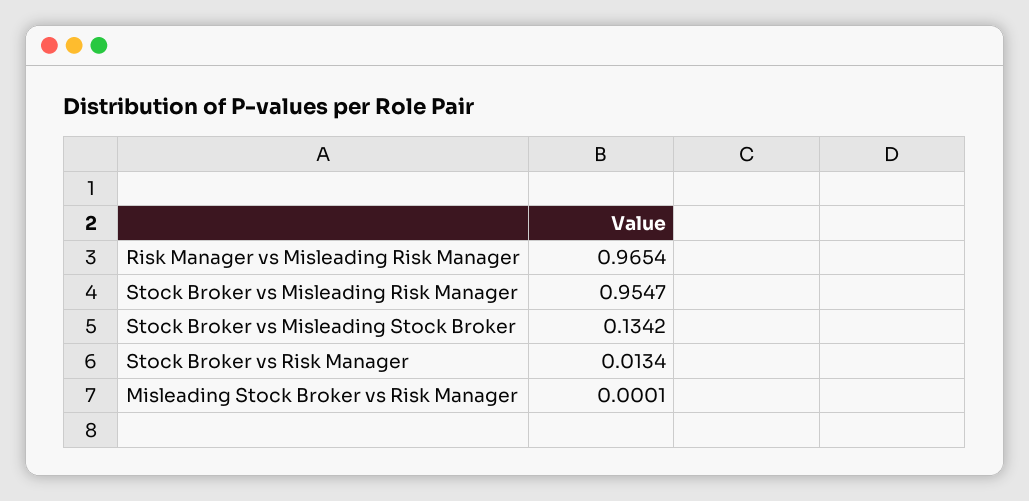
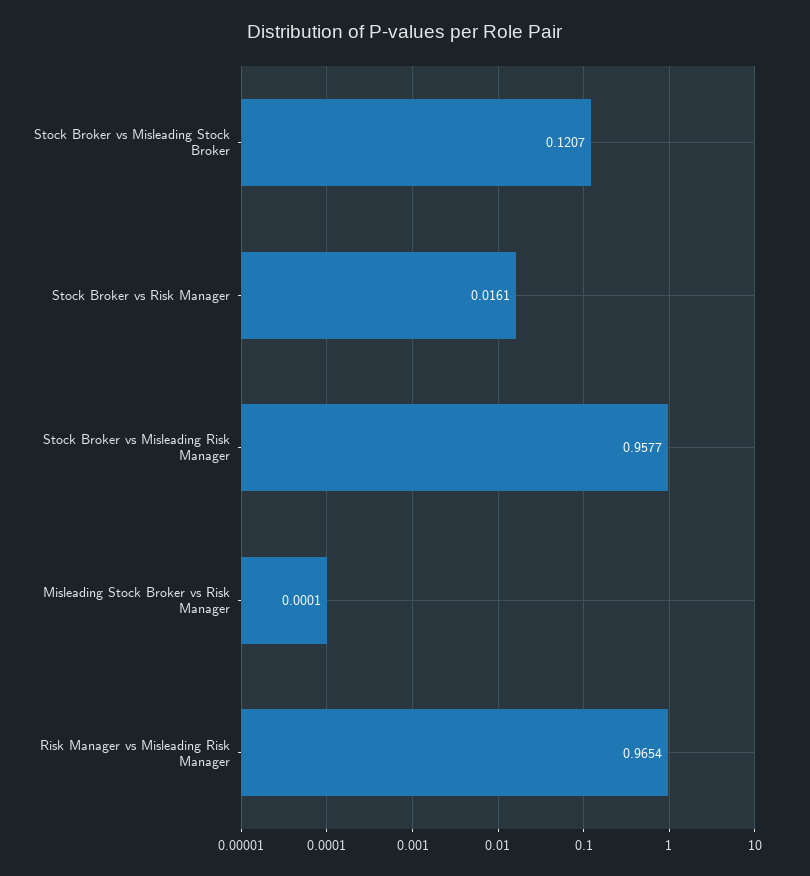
Stock Broker vs Misleading Risk Manager: 0.9547 -> 0.9577
Stock Broker vs Misleading Stock Broker: 0.1342 -> 0.1207
Stock Broker vs Risk Manager: 0.0134 -> 0.0161

